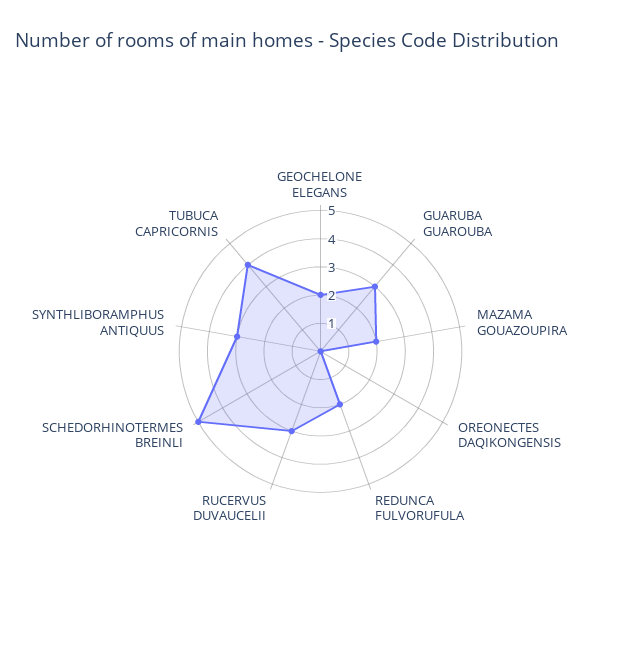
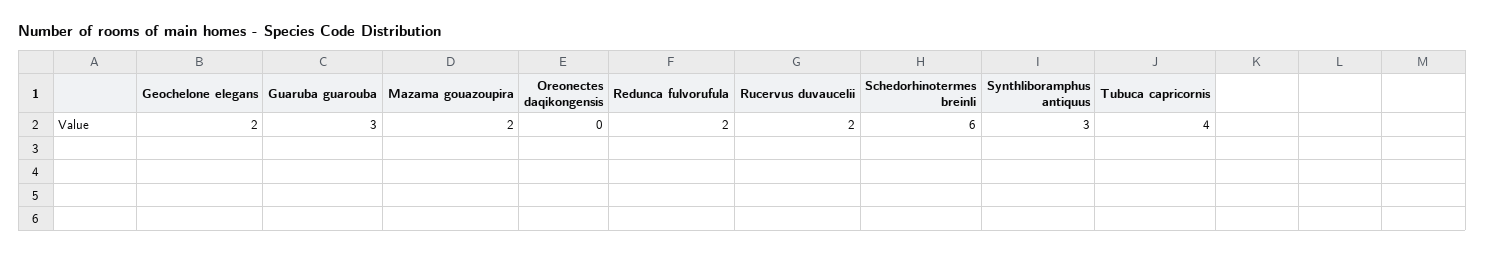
RUCERVUS DUVAUCELII: 3 -> 2
SCHEDORHINOTERMES BREINLI: 5 -> 6

